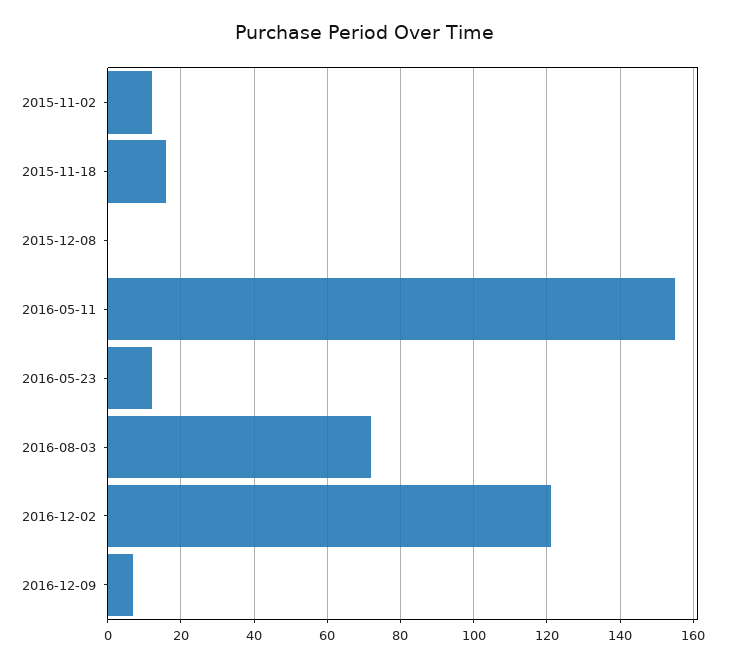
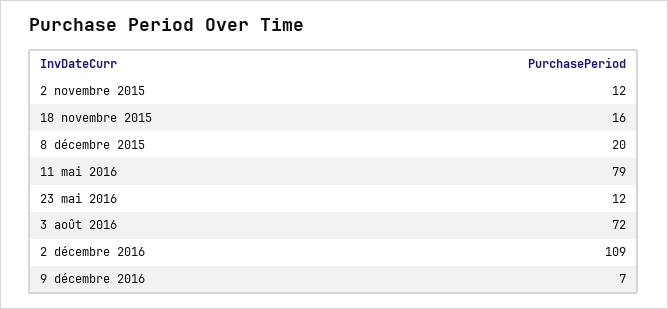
2015-12-08: 0 -> 20
2016-05-11: 155 -> 79
2016-12-02: 120 -> 109

